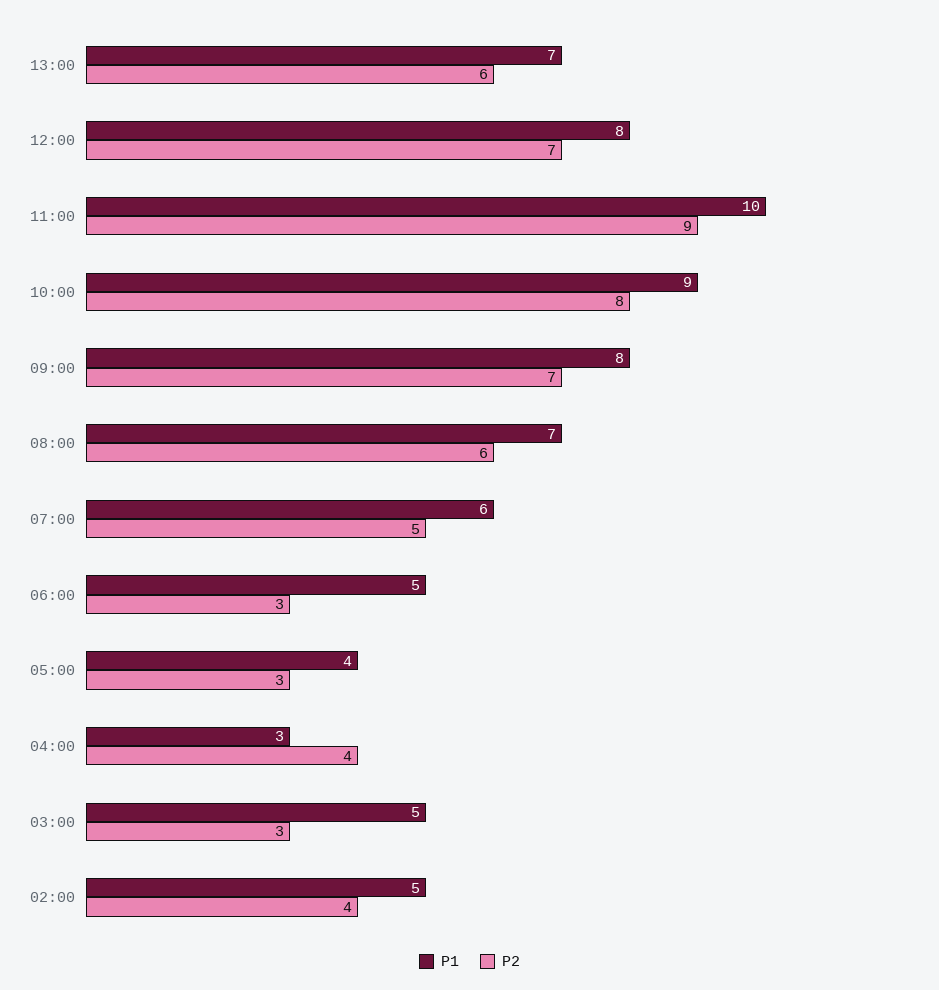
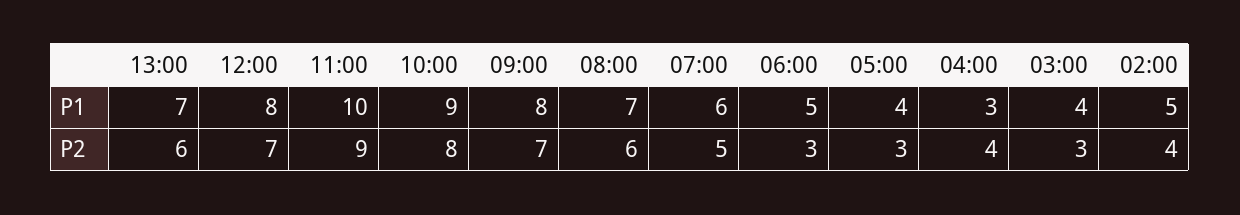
P1, 03:00: 5 -> 4

